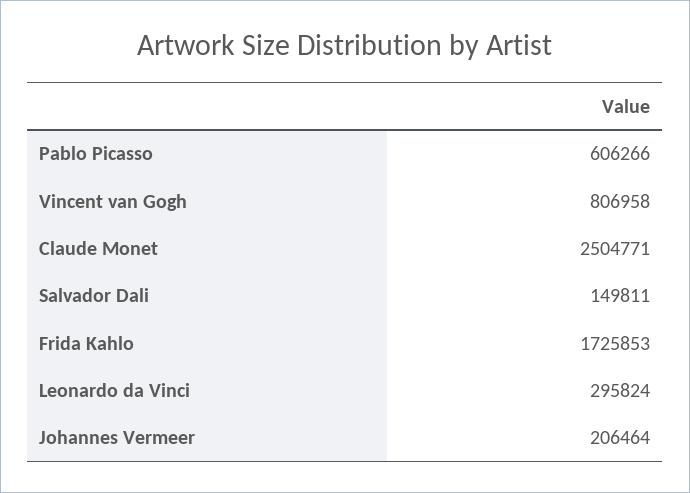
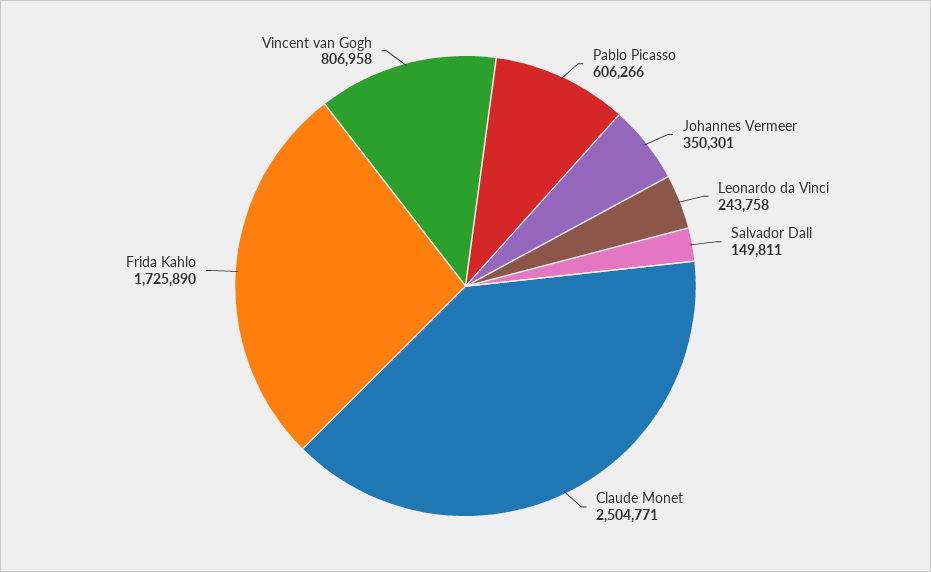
Frida Kahlo: 1725853 -> 1725890
Leonardo da Vinci: 295824 -> 243758
Johannes Vermeer: 206464 -> 350301

